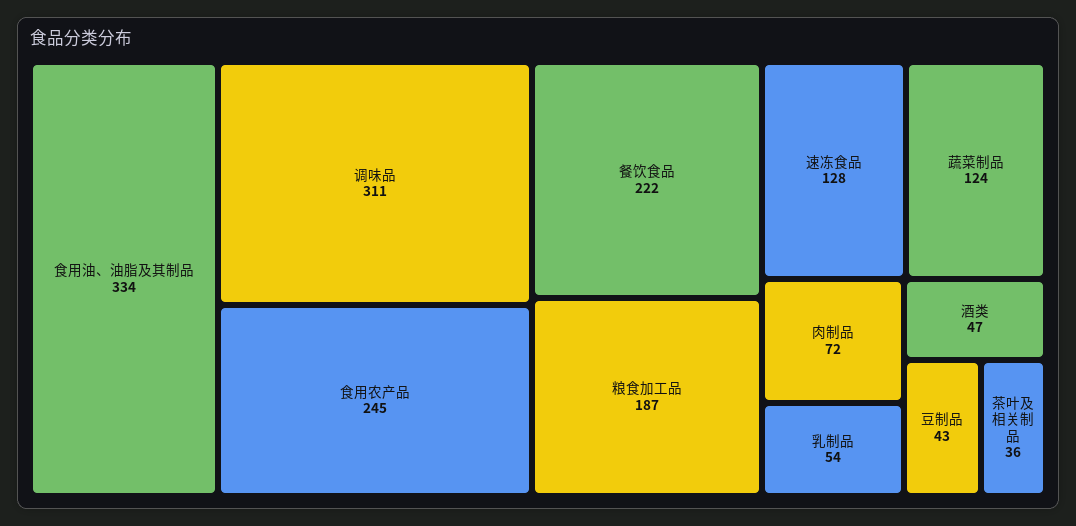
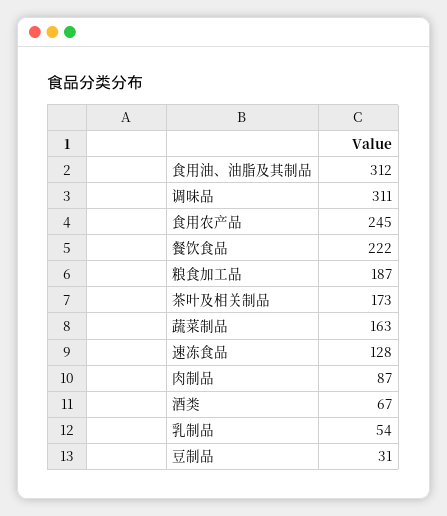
食用油、油脂及其制品: 334 -> 312
蔬菜制品: 124 -> 163
肉制品: 72 -> 87
酒类: 47 -> 67
豆制品: 43 -> 31
茶叶及相关制品: 36 -> 173

